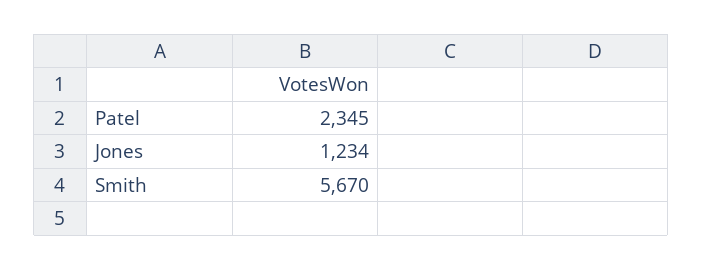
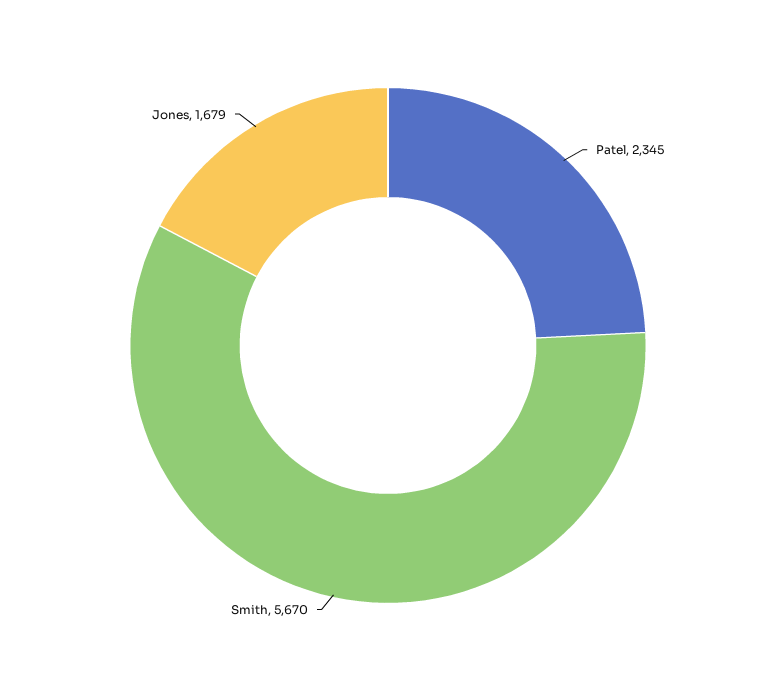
Jones: 1234 -> 1679

